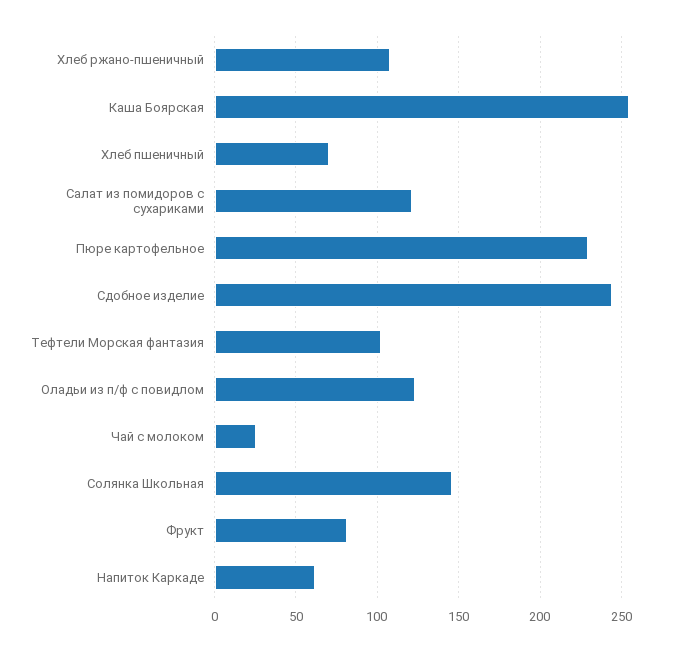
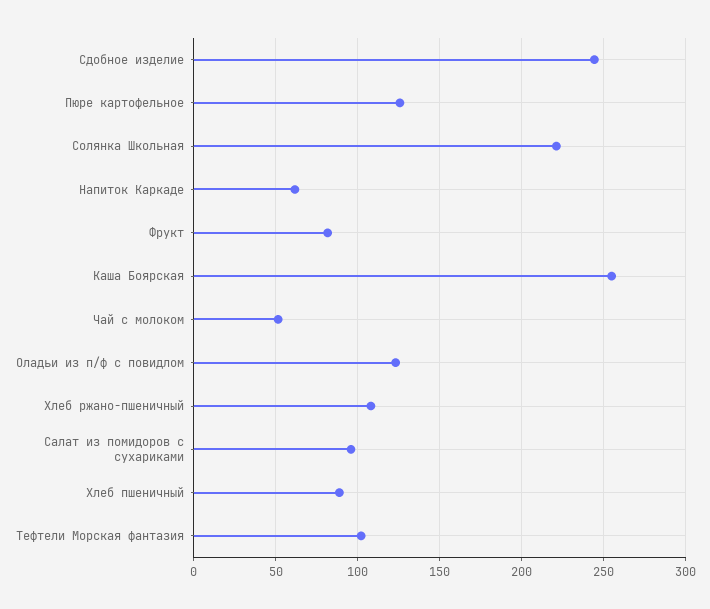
Хлеб пшеничный: 70 -> 90
Салат из помидоров с сухариками: 120 -> 95
Пюре картофельное: 230 -> 125
Чай с молоком: 25 -> 50
Солянка Школьная: 145 -> 220

